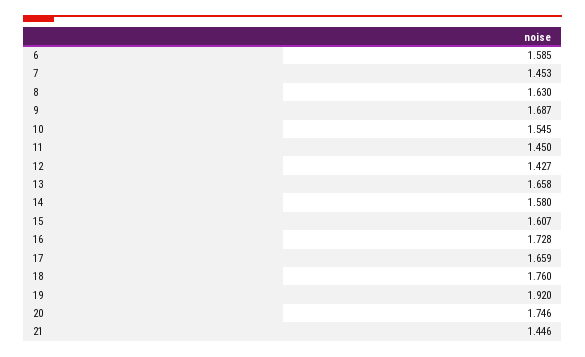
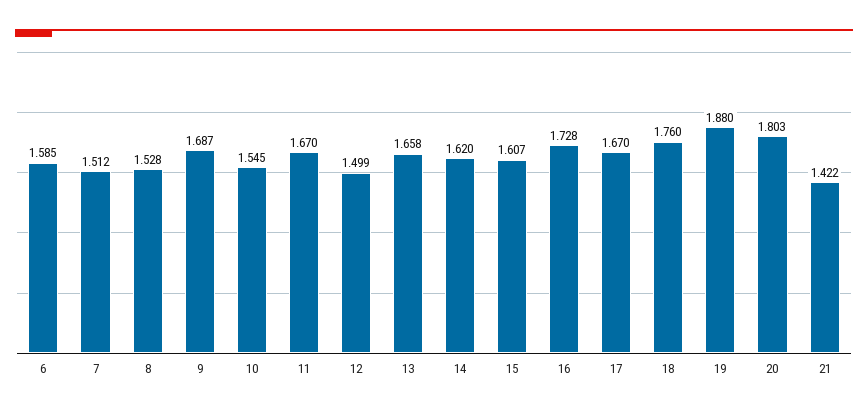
7: 1.453 -> 1.512
8: 1.63 -> 1.528
11: 1.45 -> 1.67
12: 1.427 -> 1.499
14: 1.58 -> 1.62
17: 1.659 -> 1.67
19: 1.92 -> 1.88
20: 1.746 -> 1.803
21: 1.446 -> 1.422

